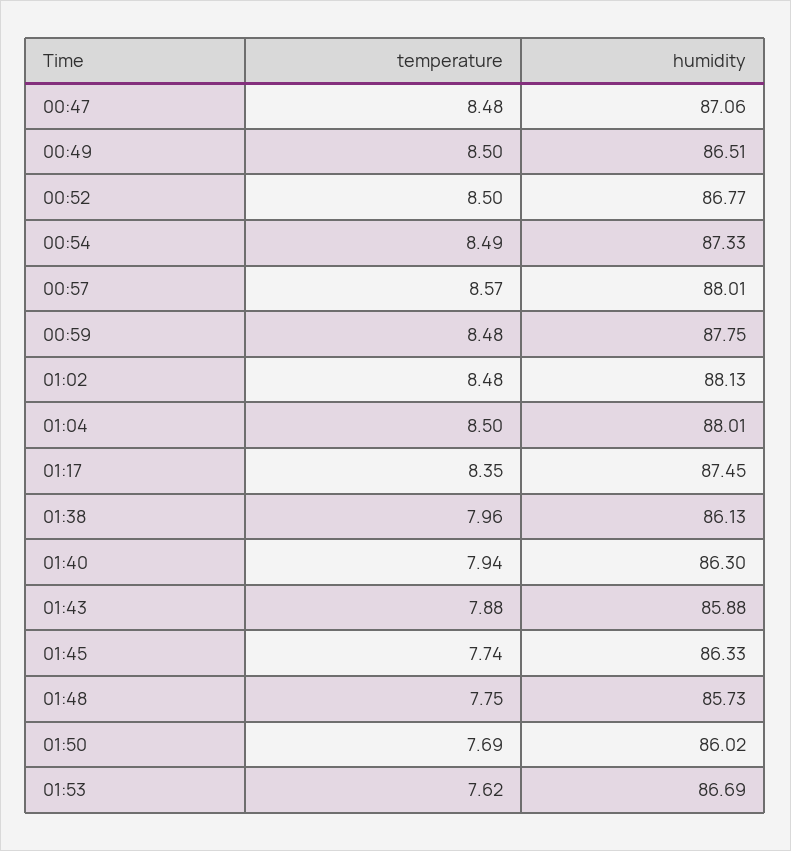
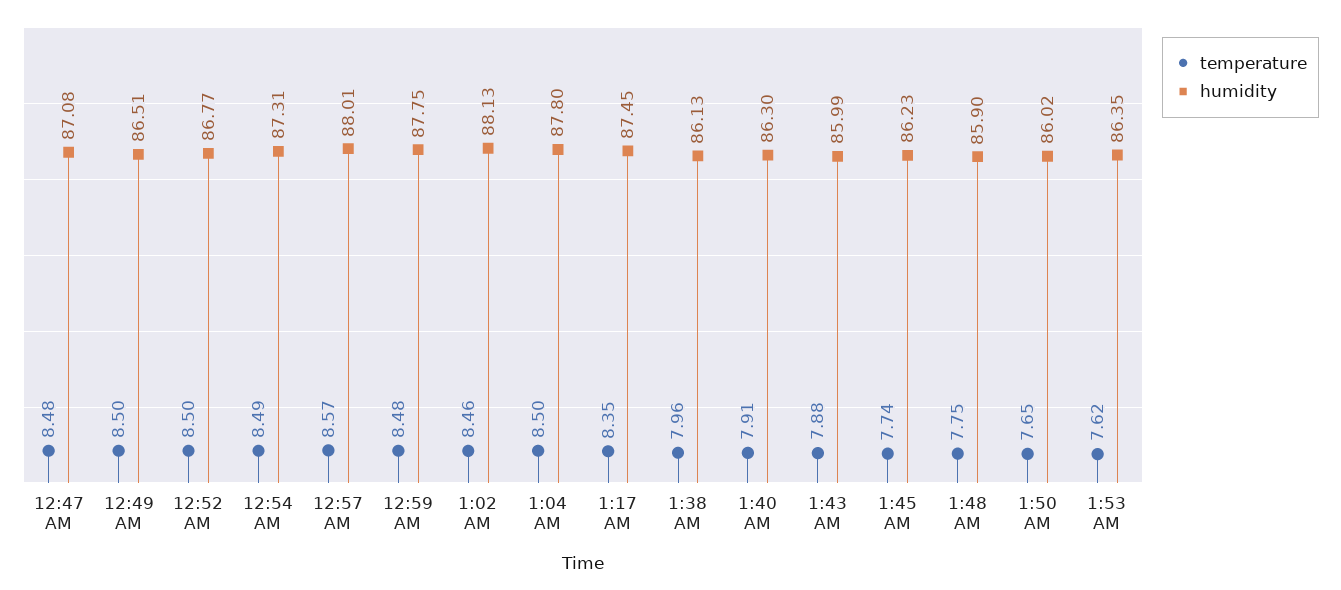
humidity, 00:47: 87.06 -> 87.08
humidity, 00:54: 87.33 -> 87.31
temperature, 01:02: 8.48 -> 8.46
humidity, 01:04: 88.01 -> 87.8
temperature, 01:40: 7.94 -> 7.91
humidity, 01:43: 85.88 -> 85.99
humidity, 01:45: 86.33 -> 86.23
humidity, 01:48: 85.73 -> 85.9
temperature, 01:50: 7.69 -> 7.65
humidity, 01:53: 86.69 -> 86.35

